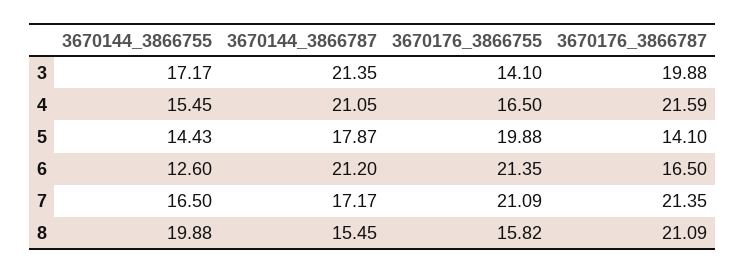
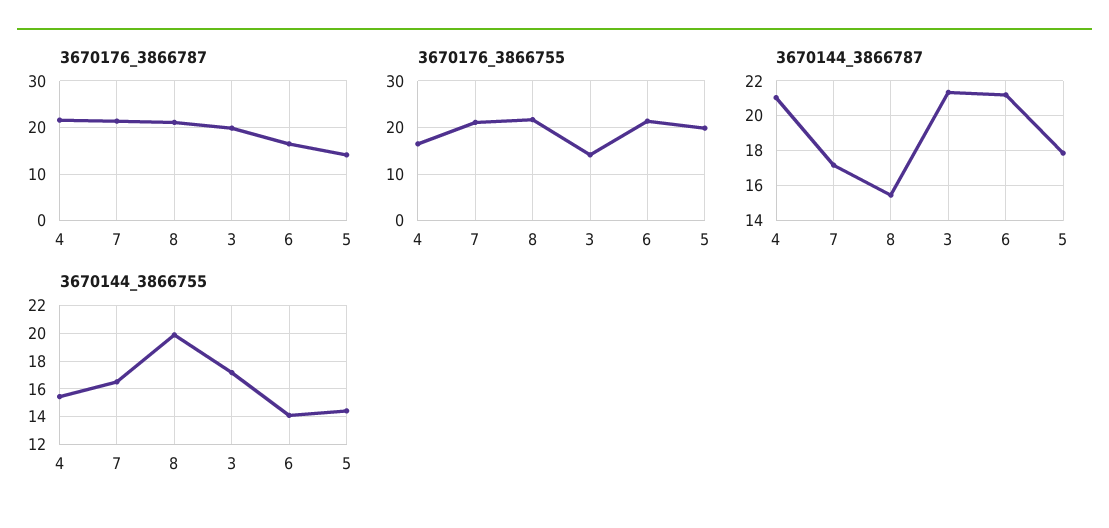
3670144_3866755, 6: 12.6 -> 14
3670176_3866755, 8: 15.82 -> 22

